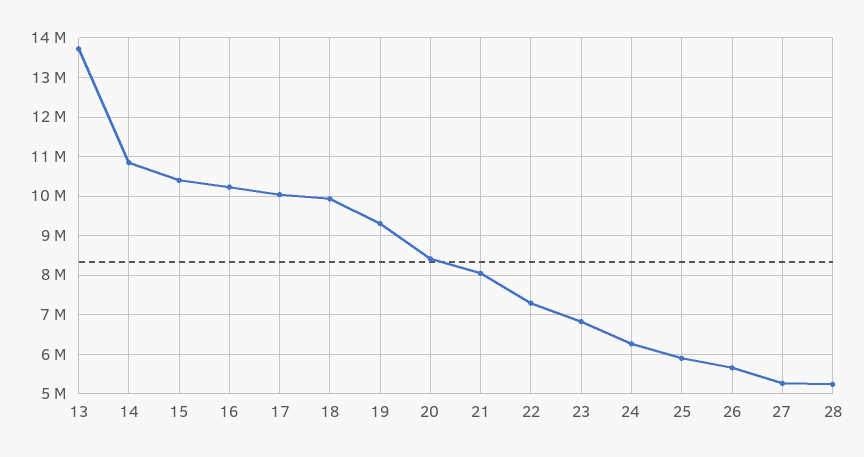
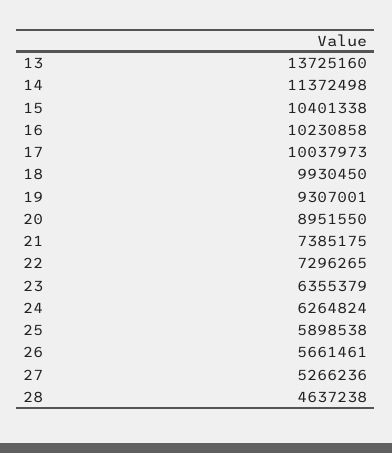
14: 10800000 -> 11372498
20: 8400000 -> 8951550
21: 8000000 -> 7385175
23: 6800000 -> 6355379
28: 5200000 -> 4637238

